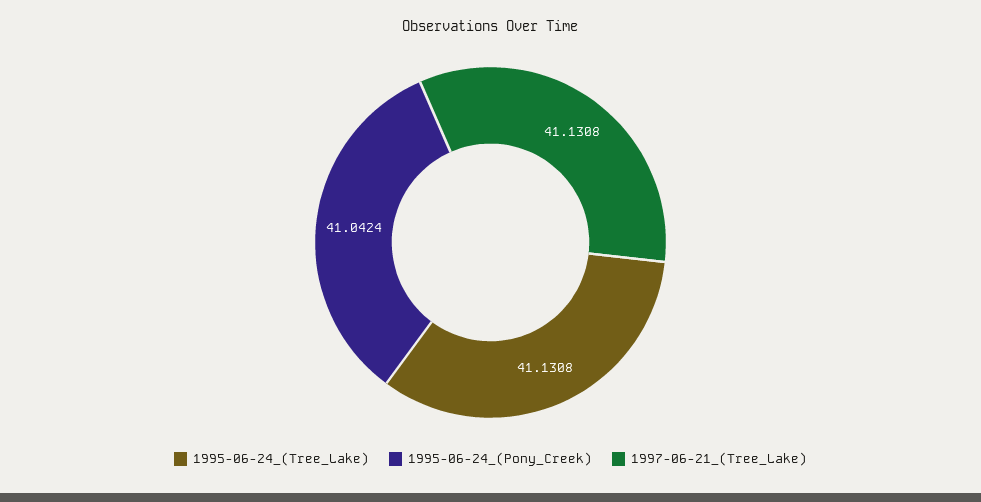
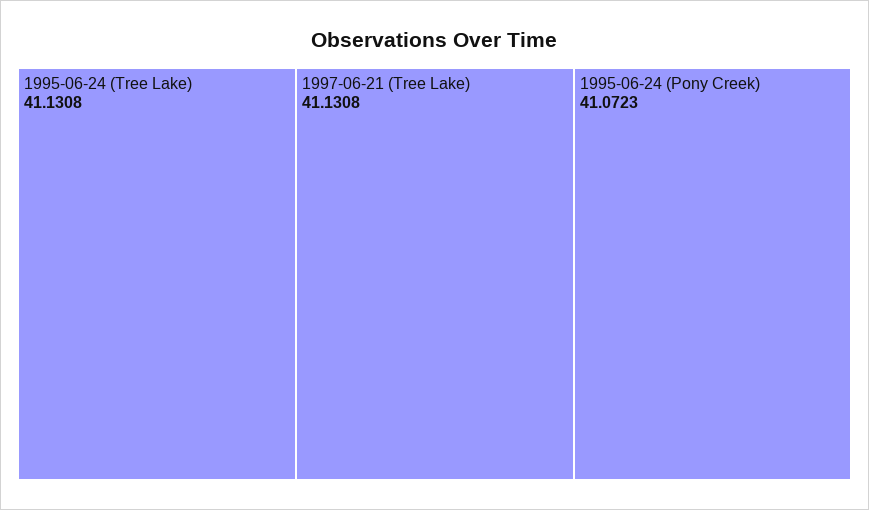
1995-06-24_(Pony_Creek): 41.0424 -> 41.0723

